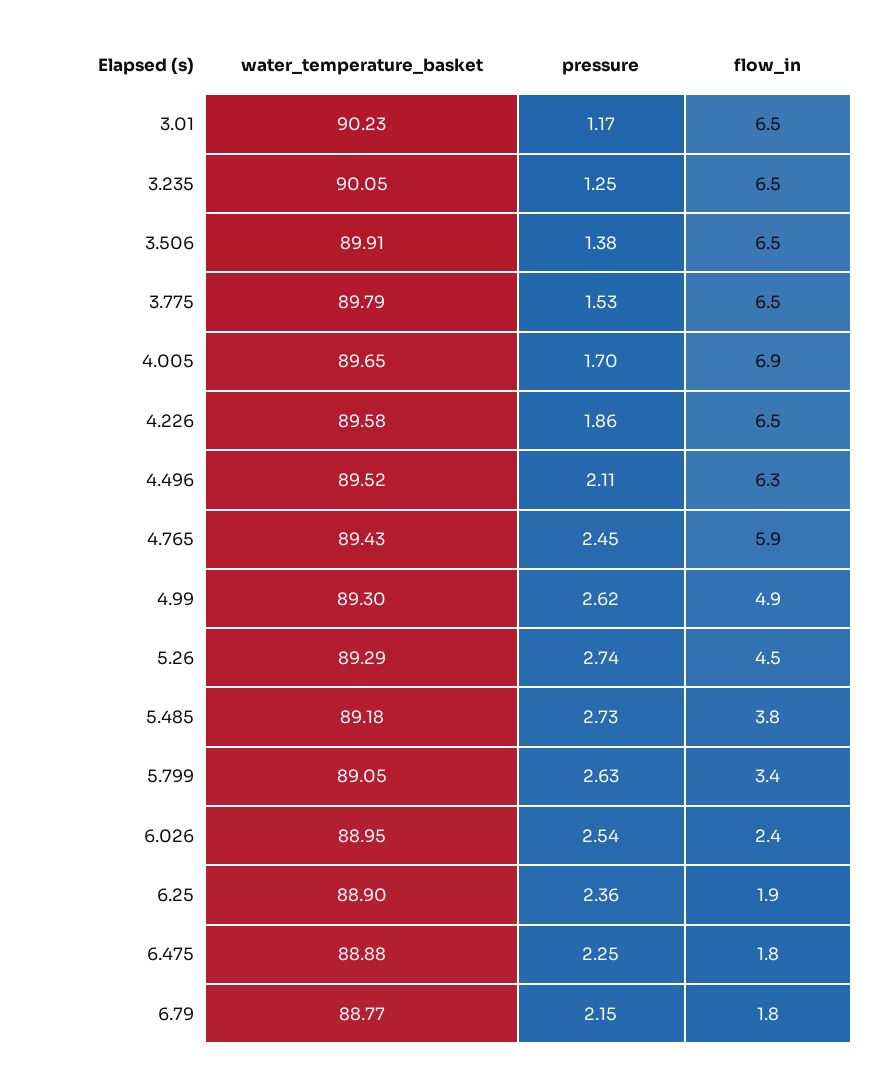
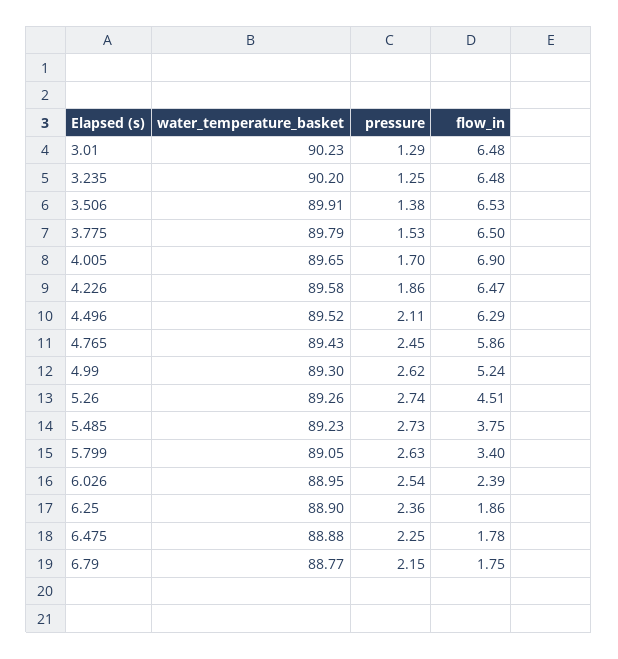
pressure, 3.01: 1.17 -> 1.29
water_temperature_basket, 3.235: 90.05 -> 90.2
flow_in, 4.99: 4.9 -> 5.24
water_temperature_basket, 5.26: 89.29 -> 89.26
water_temperature_basket, 5.485: 89.18 -> 89.23

